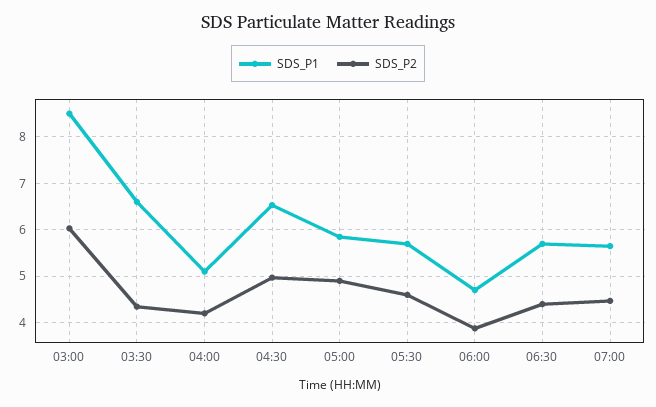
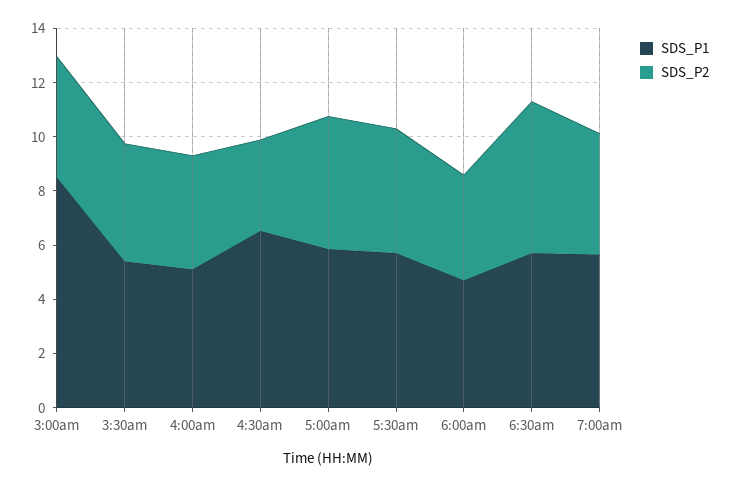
SDS_P2, 03:00: 6 -> 4.5
SDS_P1, 03:30: 6.6 -> 5.5
SDS_P2, 04:30: 5 -> 3.5
SDS_P2, 06:30: 4.4 -> 5.5

